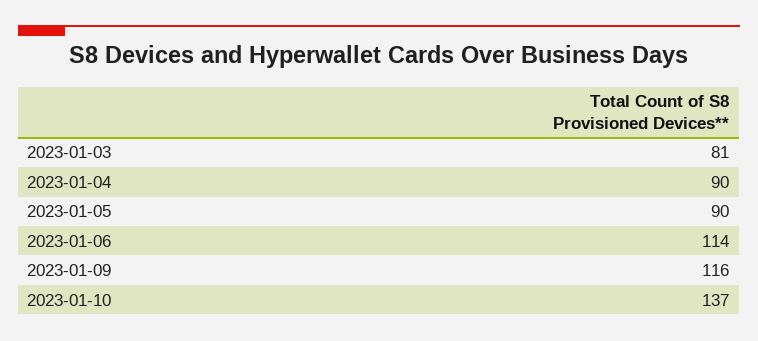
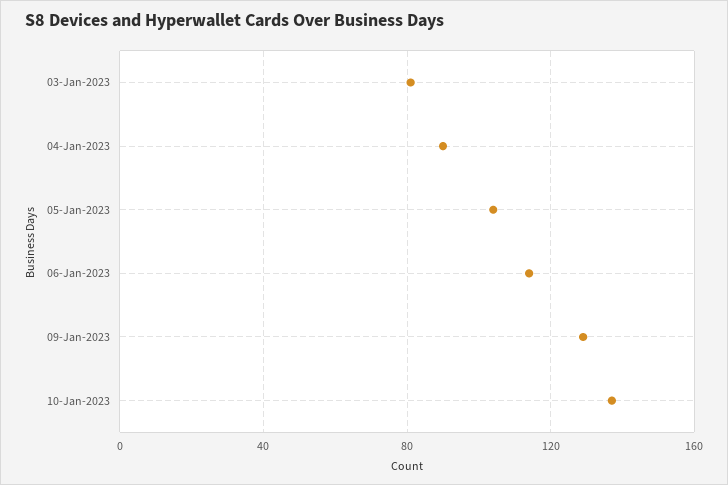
2023-01-05: 90 -> 105
2023-01-09: 116 -> 130

